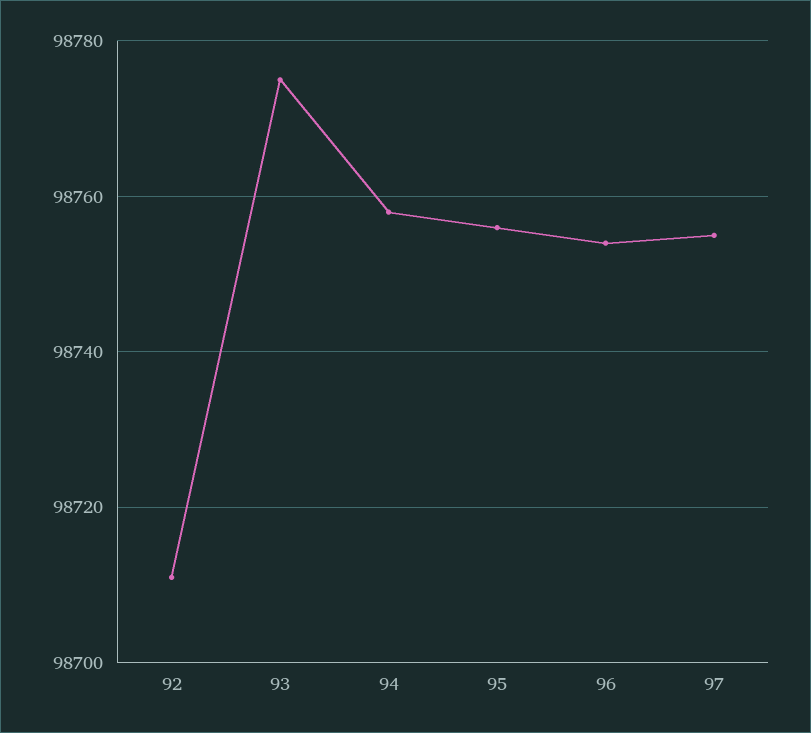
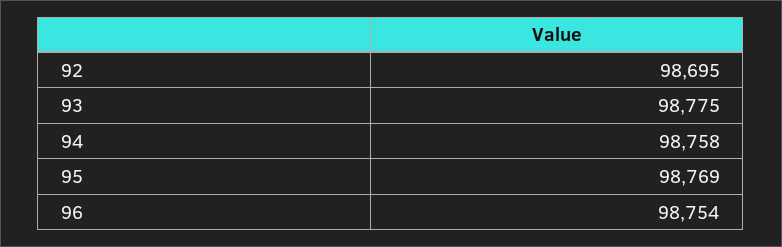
92: 98710 -> 98695
95: 98755 -> 98769
97: 98755 -> none

